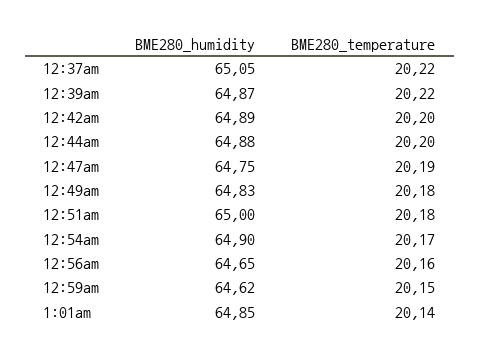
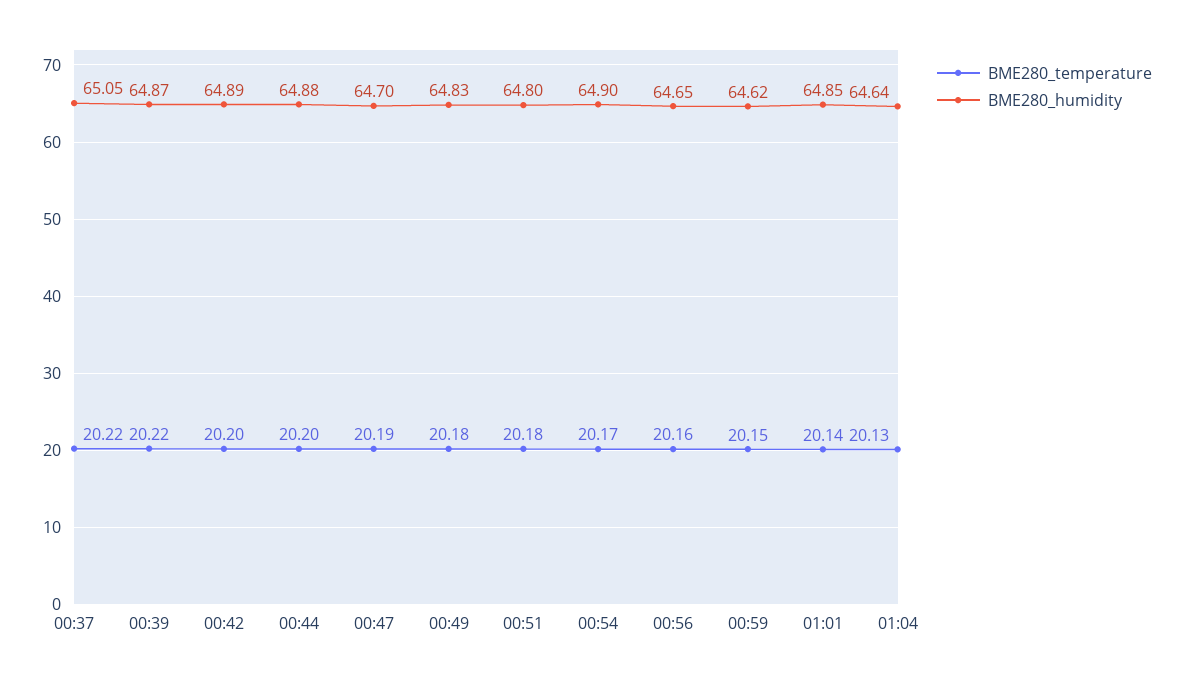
BME280_humidity, 12:47am: 64.75 -> 64.7
BME280_humidity, 12:51am: 65 -> 64.8
BME280_temperature, 01:04: none -> 20.13
BME280_humidity, 01:04: none -> 64.64

